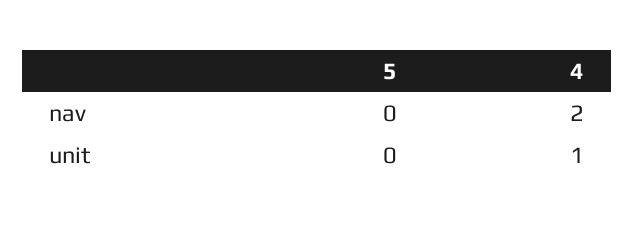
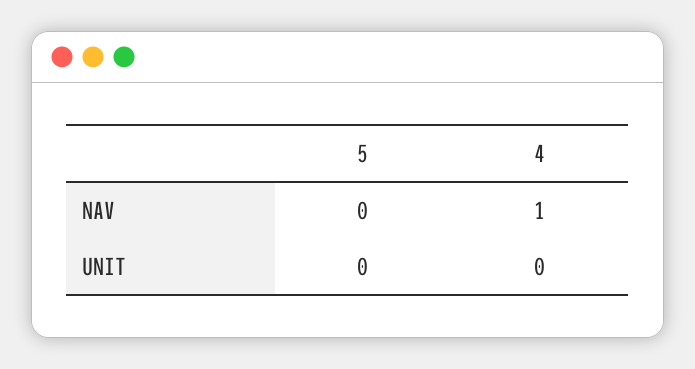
4, nav: 2 -> 1
4, unit: 1 -> 0

